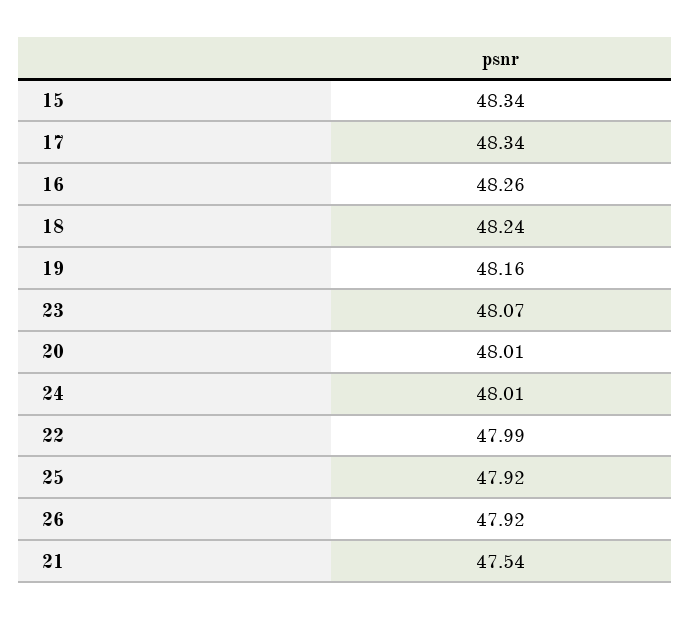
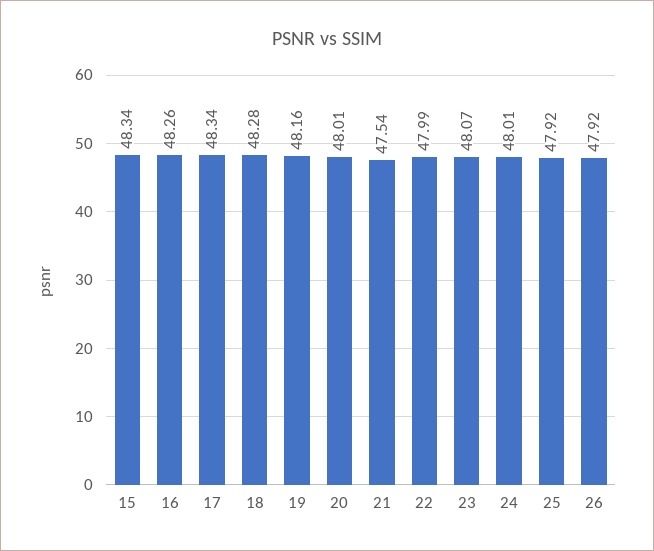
18: 48.24 -> 48.28

